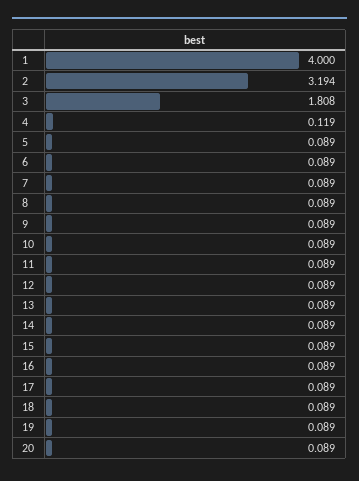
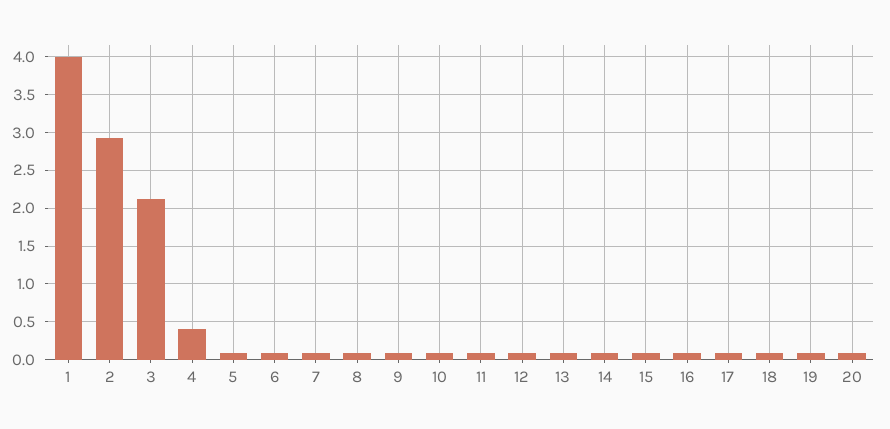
2: 3.194 -> 2.9
3: 1.808 -> 2.1
4: 0.119 -> 0.4

